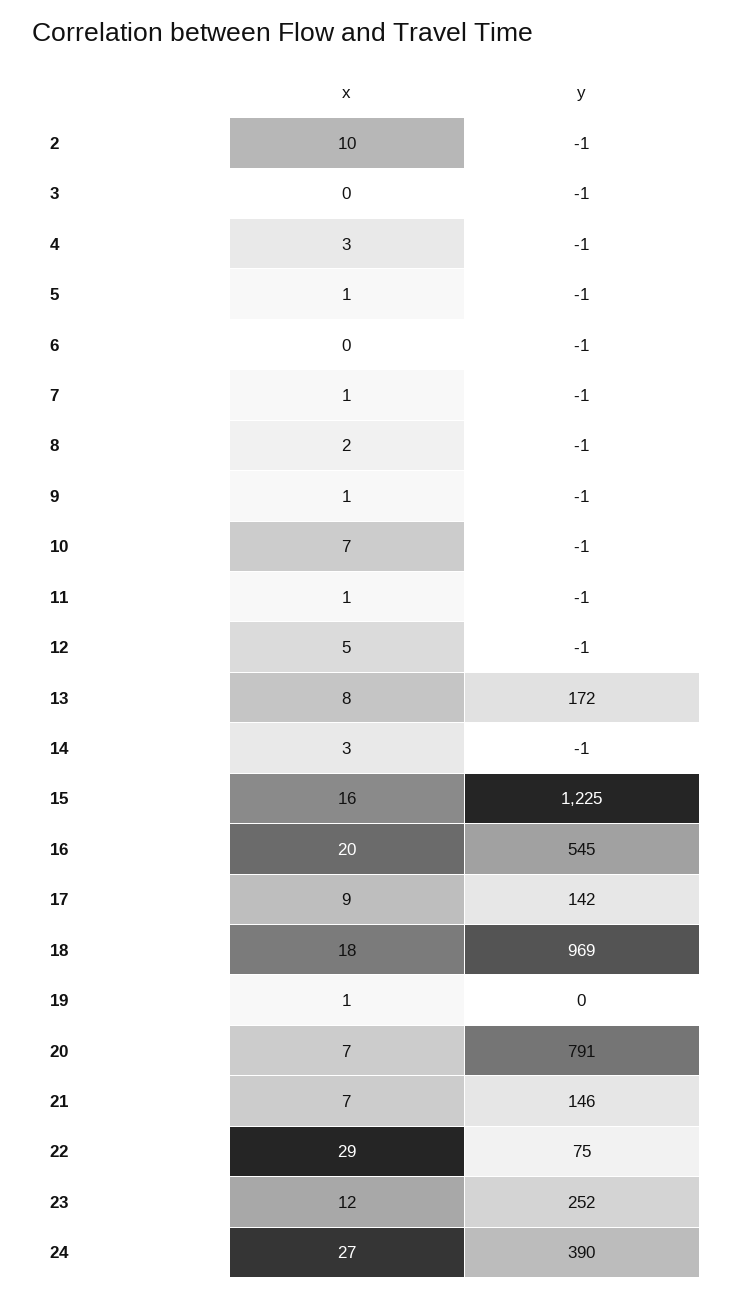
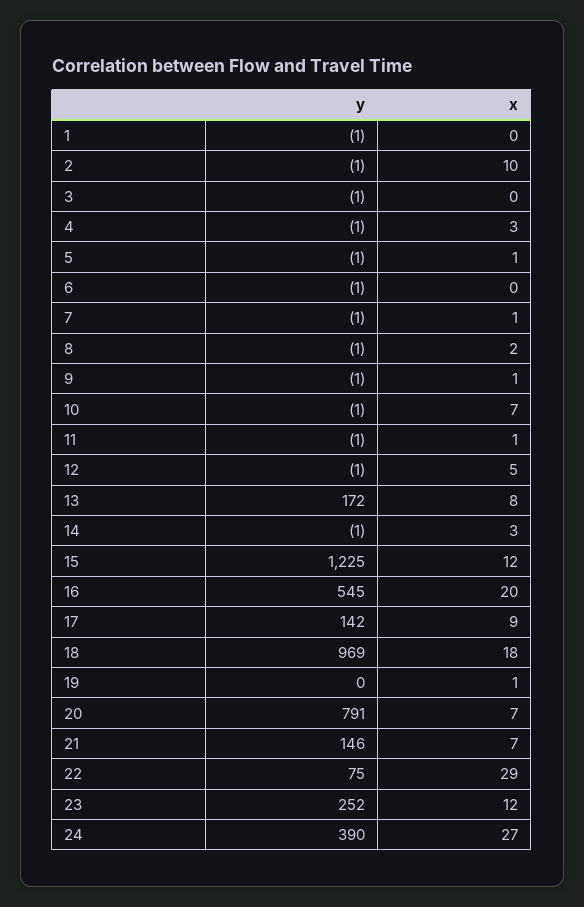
x, 15: 16 -> 12
y, 1: none -> -1
x, 1: none -> 0

